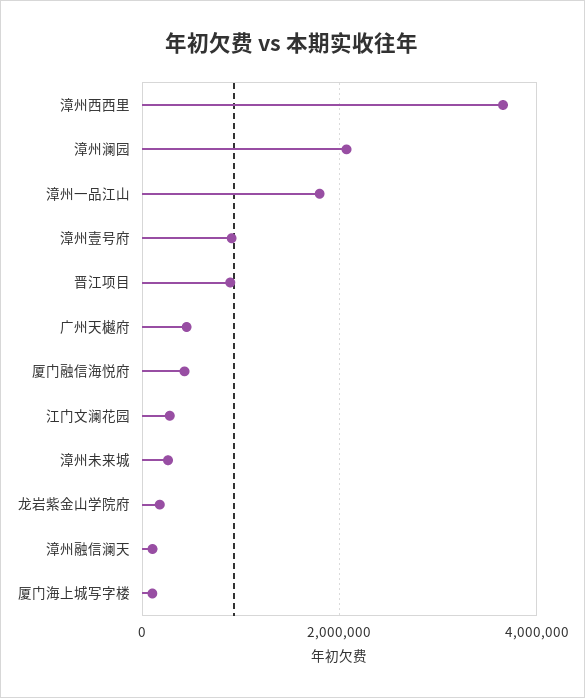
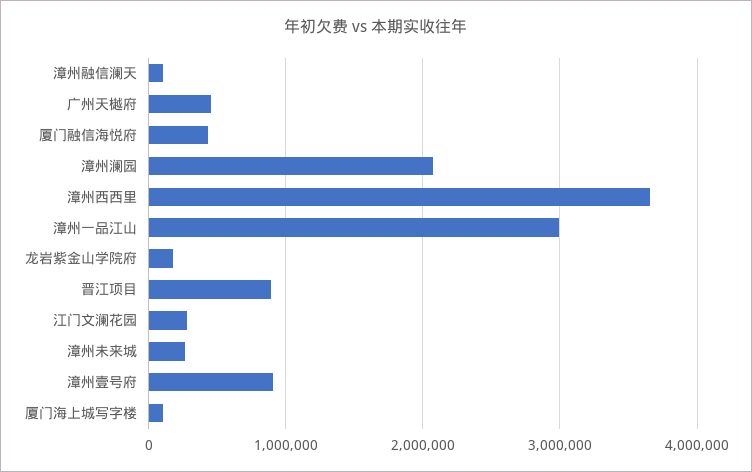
漳州一品江山: 1800000 -> 3000000

